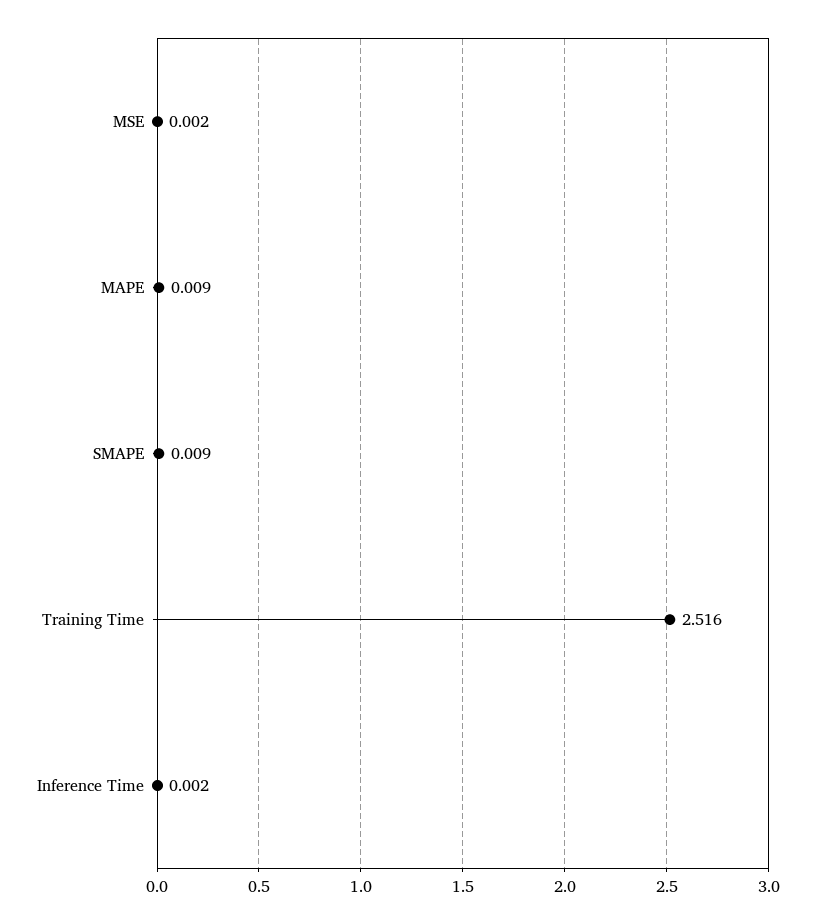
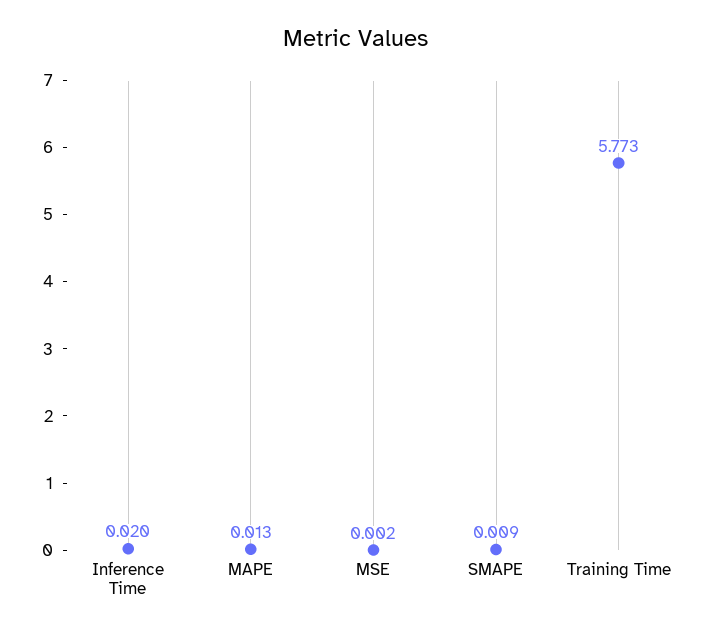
MAPE: 0.009 -> 0.013
Training Time: 2.516 -> 5.773
Inference Time: 0.002 -> 0.02

